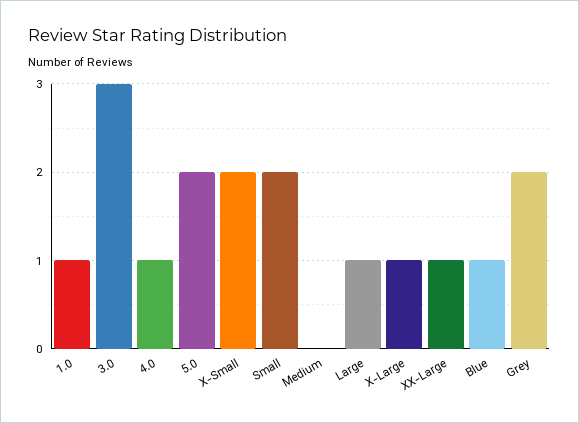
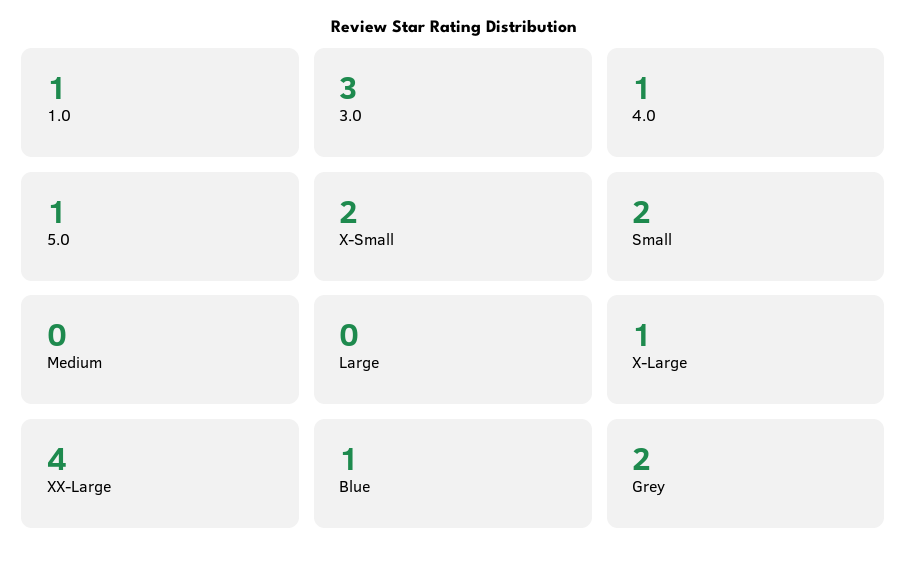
5.0: 2 -> 1
Large: 1 -> 0
XX-Large: 1 -> 4

